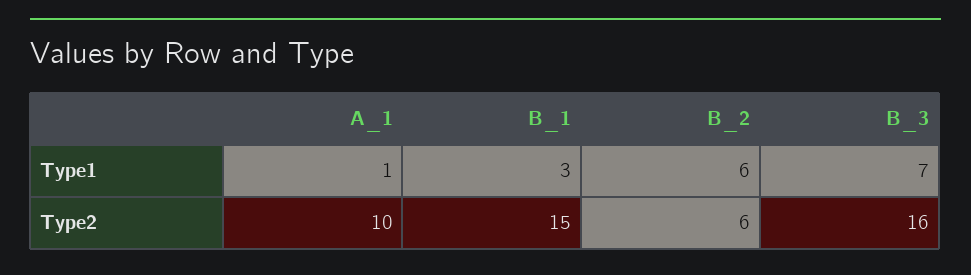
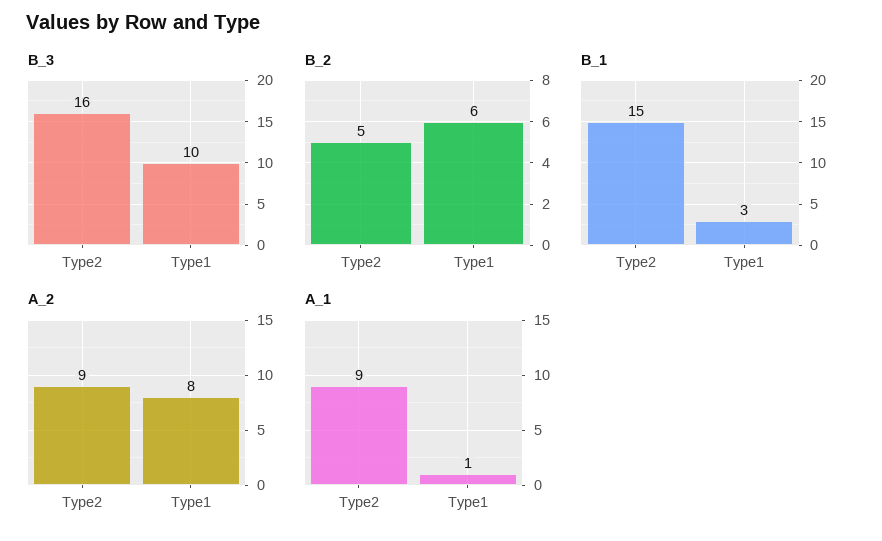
B_3, Type1: 7 -> 10
A_1, Type2: 10 -> 9
B_2, Type2: 6 -> 5
A_2, Type2: none -> 9
A_2, Type1: none -> 8

